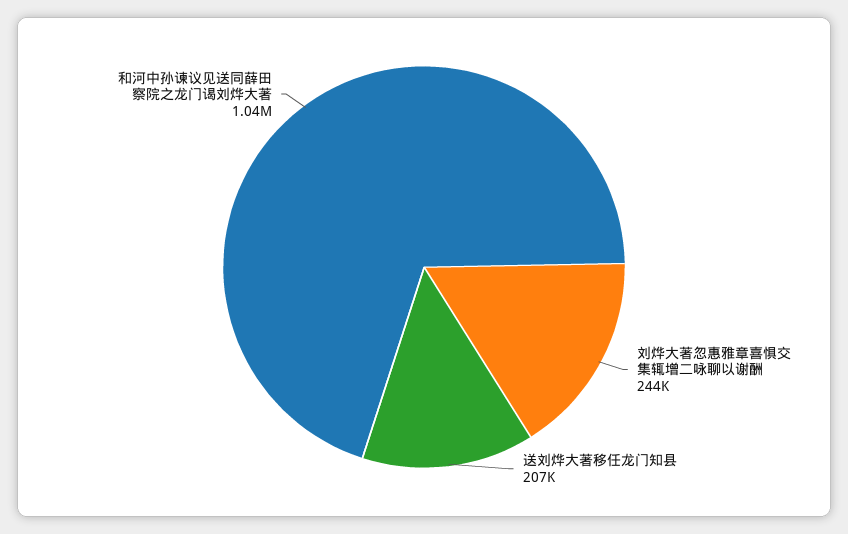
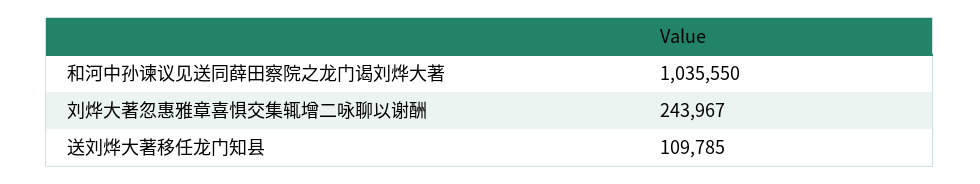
送刘烨大著移任龙门知县: 207000 -> 109785

